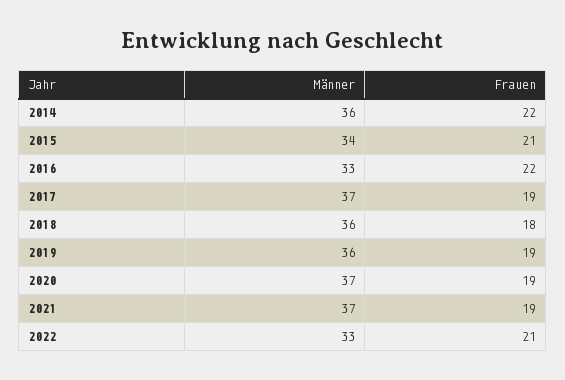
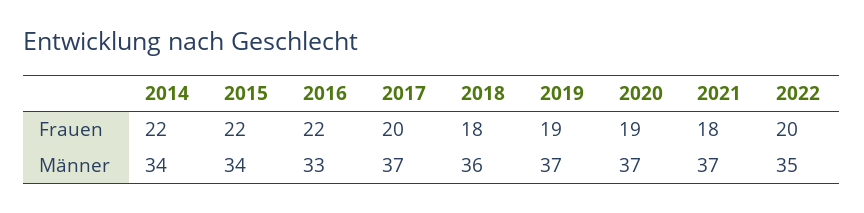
Männer, 2014: 36 -> 34
Frauen, 2015: 21 -> 22
Frauen, 2017: 19 -> 20
Männer, 2019: 36 -> 37
Frauen, 2021: 19 -> 18
Männer, 2022: 33 -> 35
Frauen, 2022: 21 -> 20

